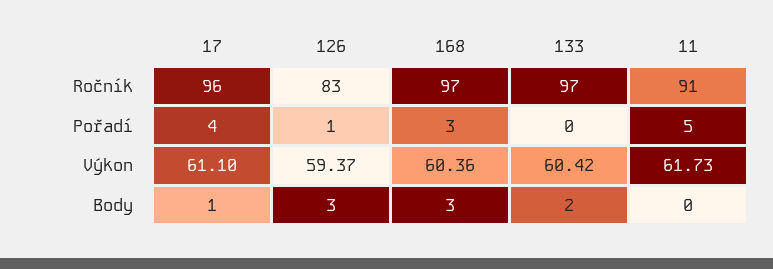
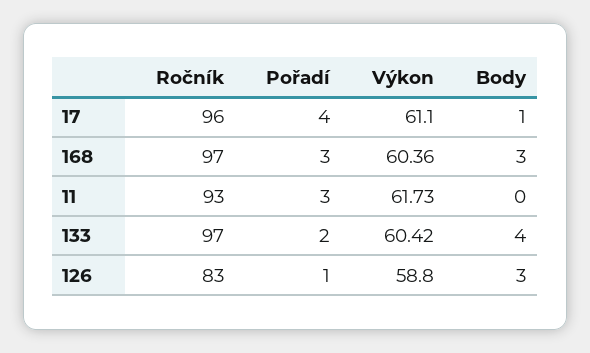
11, Ročník: 91 -> 93
133, Pořadí: 0 -> 2
11, Pořadí: 5 -> 3
126, Výkon: 59.37 -> 58.8
133, Body: 2 -> 4

